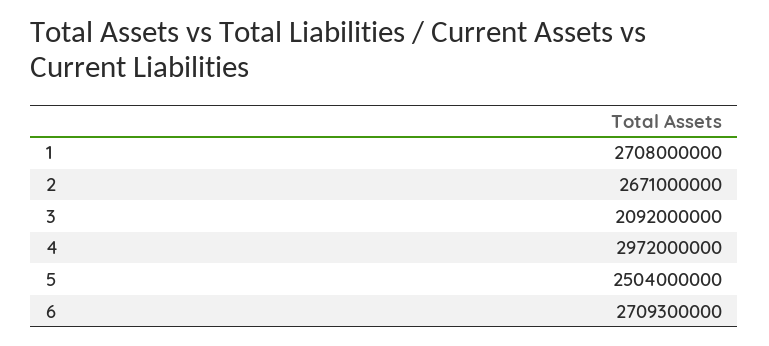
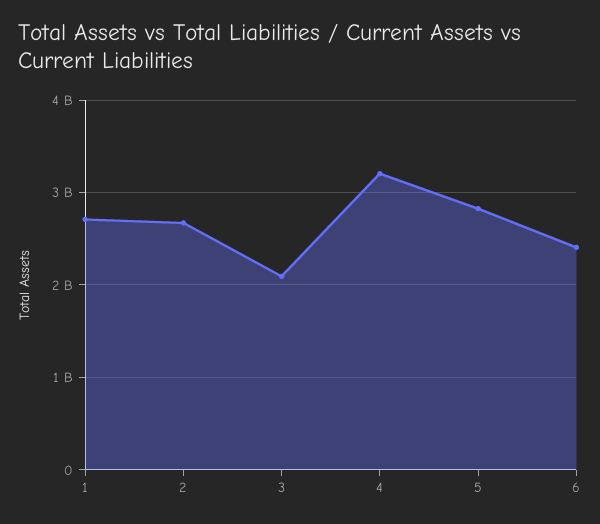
4: 2972000000 -> 3200000000
5: 2504000000 -> 2800000000
6: 2709300000 -> 2400000000

